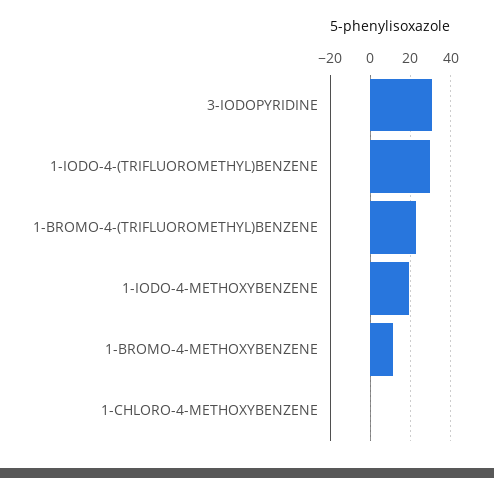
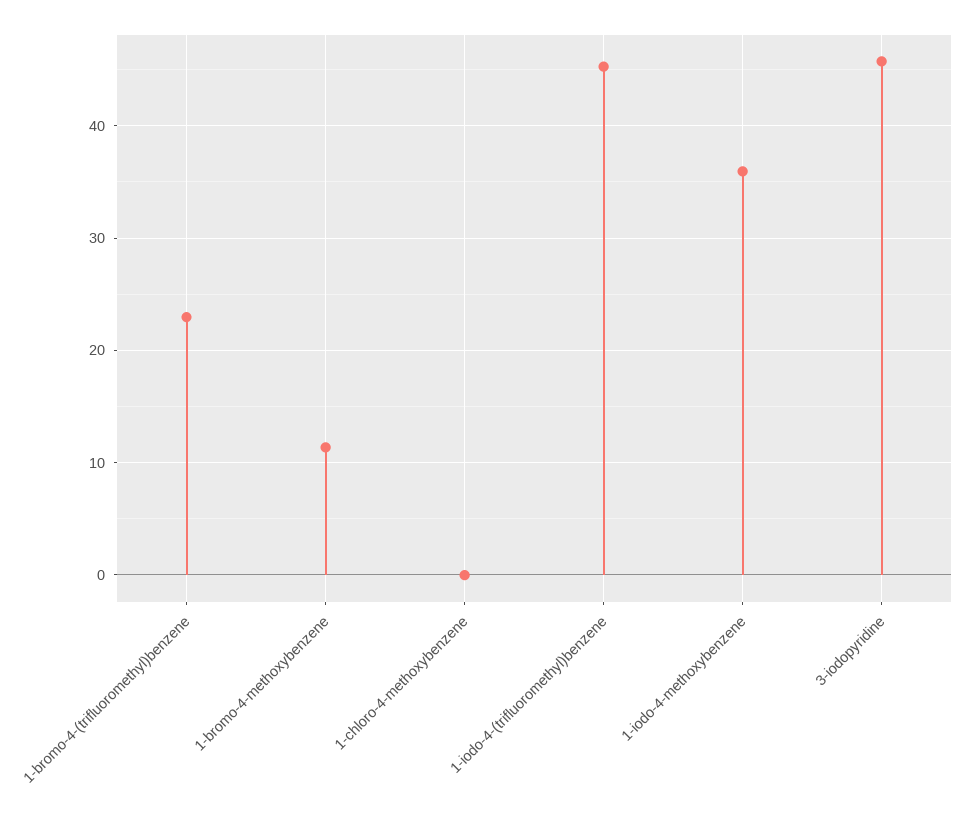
3-IODOPYRIDINE: 30 -> 46
1-IODO-4-(TRIFLUOROMETHYL)BENZENE: 30 -> 45
1-IODO-4-METHOXYBENZENE: 20 -> 36

